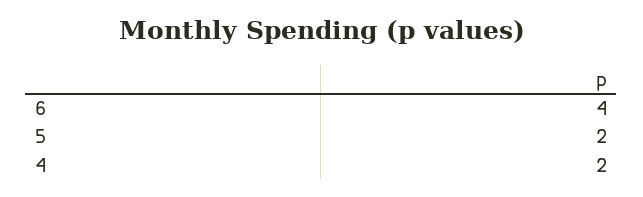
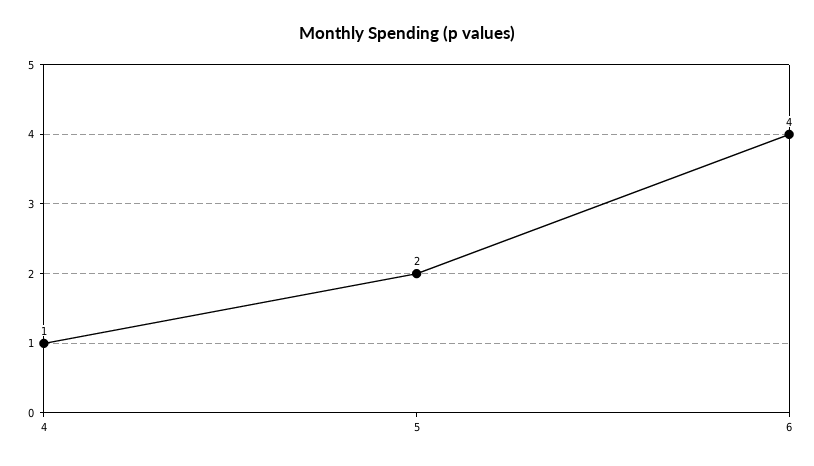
4: 2 -> 1

